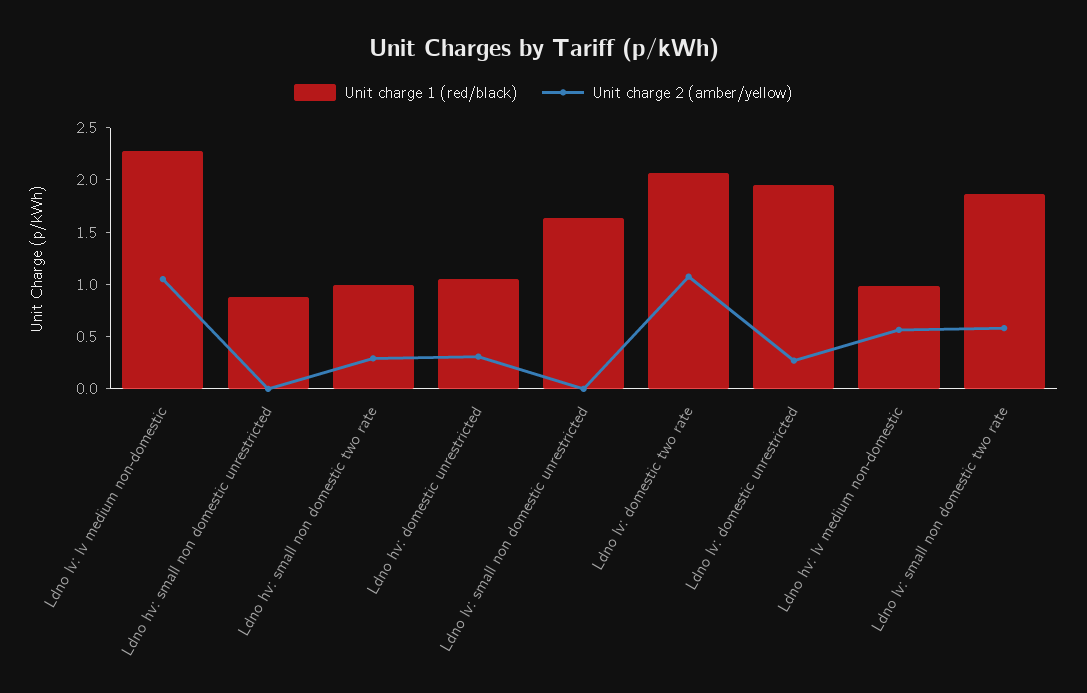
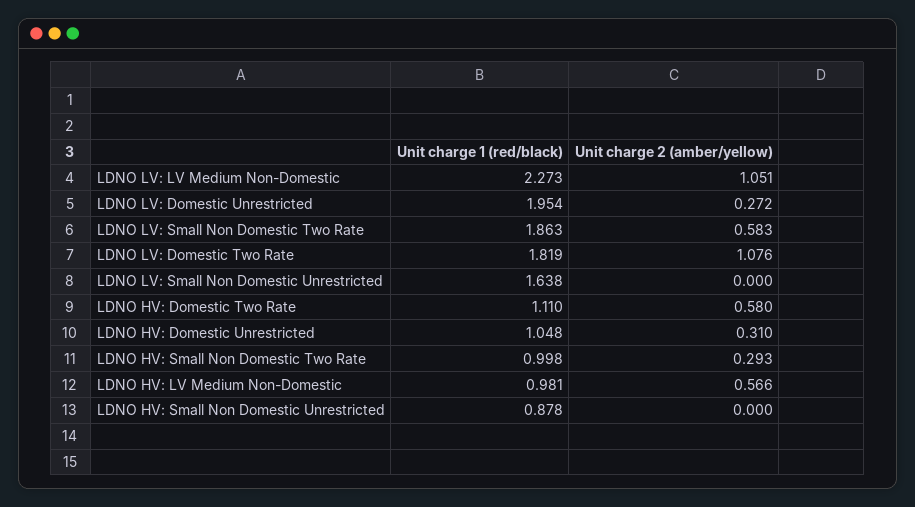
Unit charge 1 (red/black), Ldno lv: domestic two rate: 2.1 -> 1.819
Unit charge 1 (red/black), LDNO HV: Domestic Two Rate: none -> 1.11
Unit charge 2 (amber/yellow), LDNO HV: Domestic Two Rate: none -> 0.58

